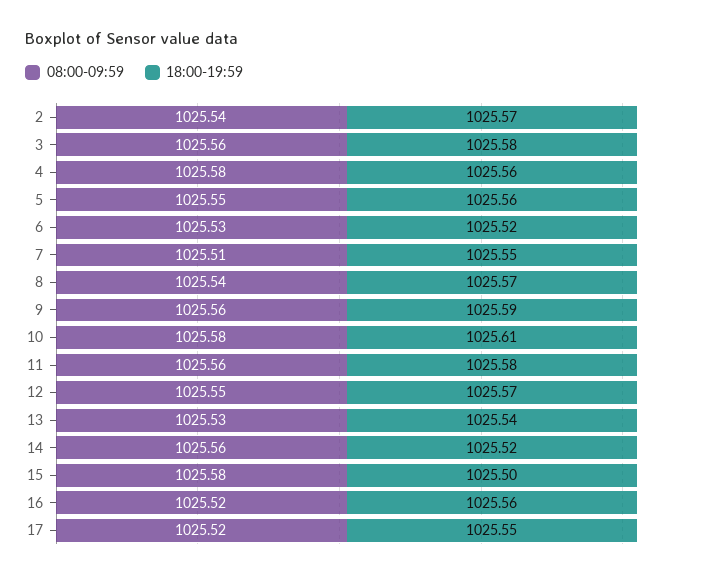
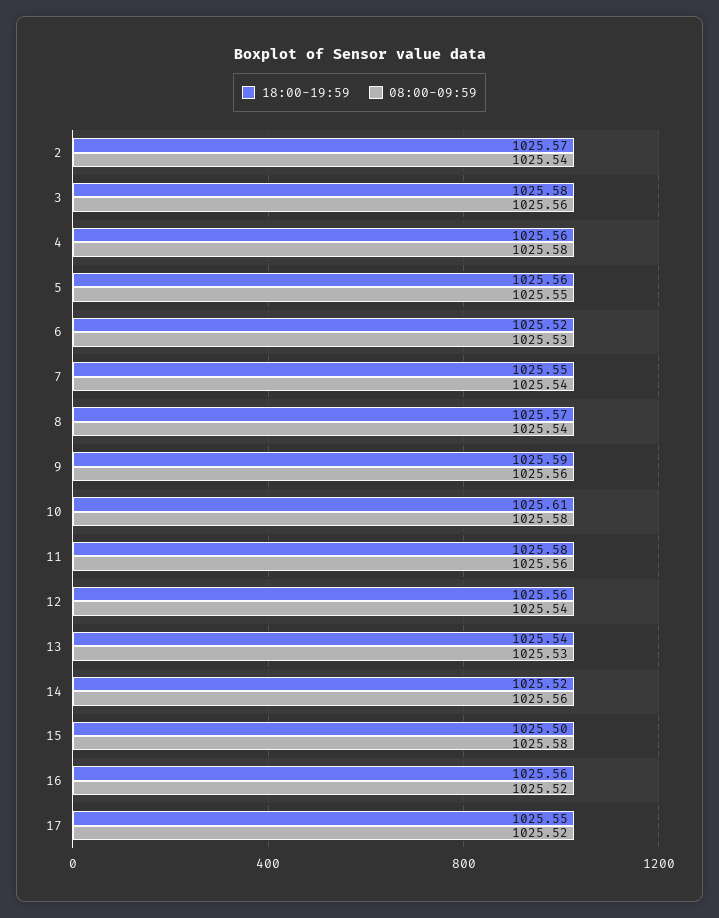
08:00-09:59, 7: 1025.51 -> 1025.54
08:00-09:59, 12: 1025.55 -> 1025.54
18:00-19:59, 12: 1025.57 -> 1025.56

